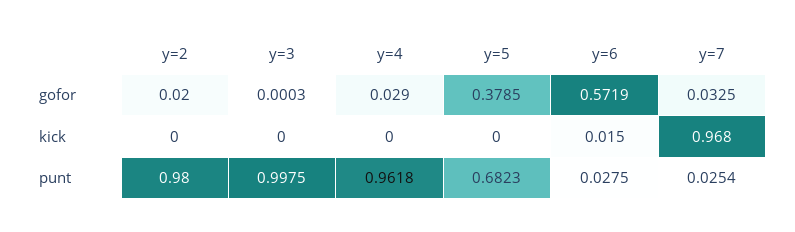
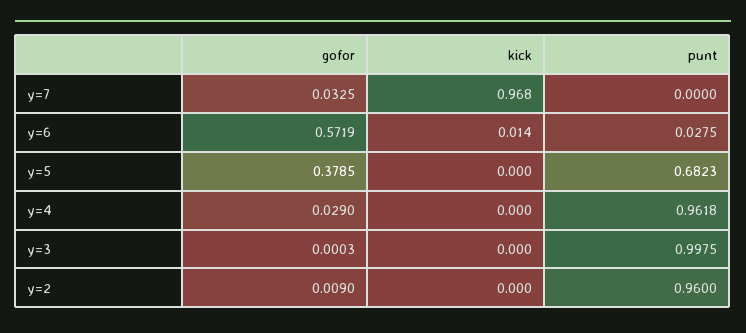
y=2, gofor: 0.02 -> 0.009
y=6, kick: 0.015 -> 0.014
y=2, punt: 0.98 -> 0.96
y=7, punt: 0.0254 -> 0

